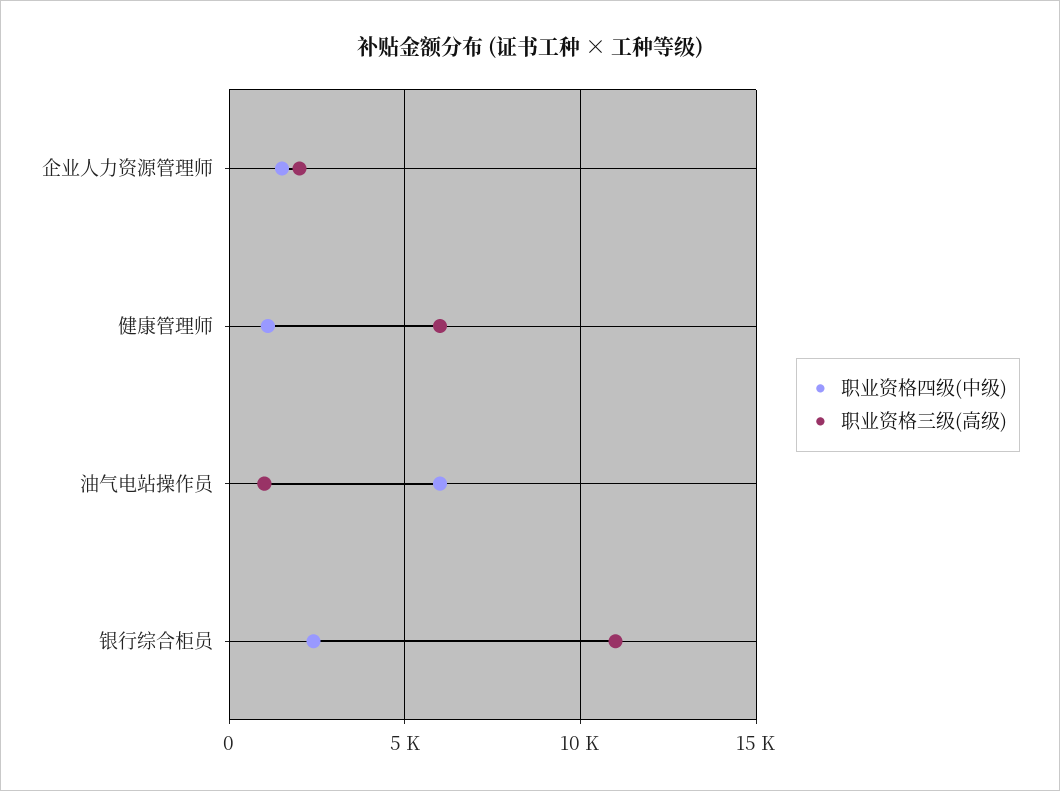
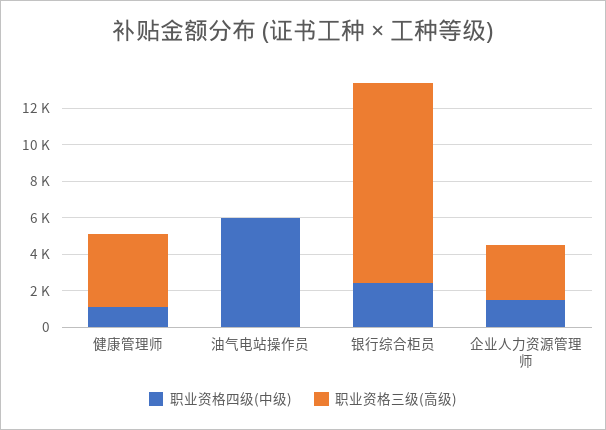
职业资格三级(高级), 企业人力资源管理师: 2000 -> 3000
职业资格三级(高级), 健康管理师: 6000 -> 4000
职业资格三级(高级), 油气电站操作员: 1000 -> 0

